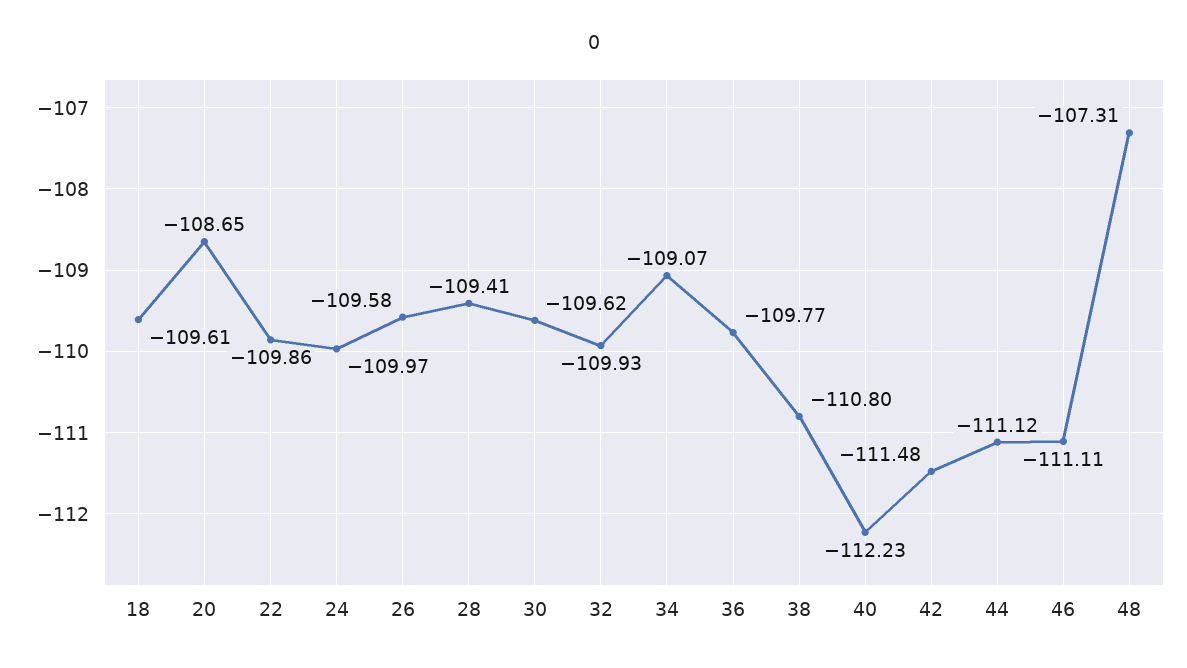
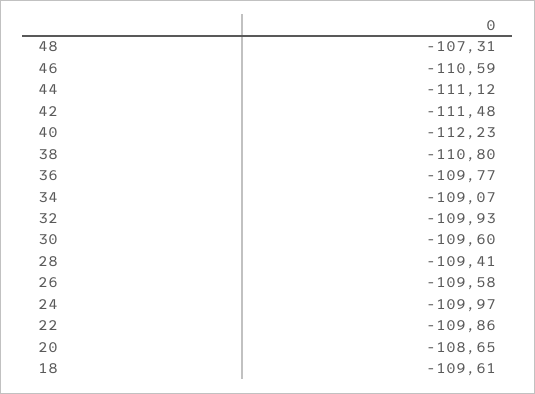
30: -109.62 -> -109.6
46: -111.11 -> -110.59

